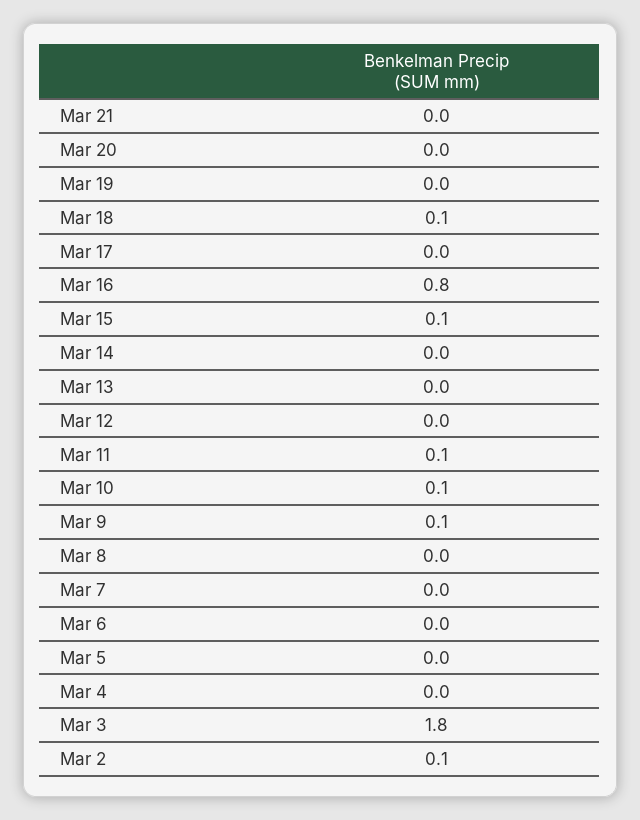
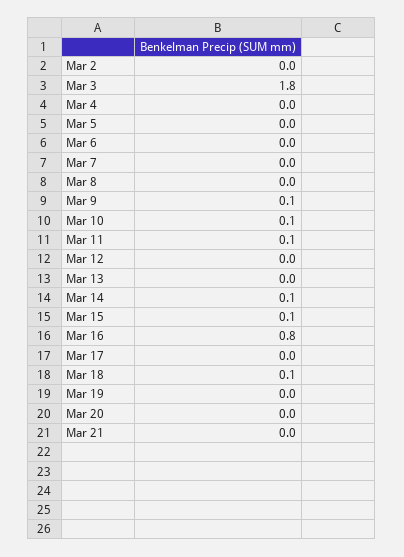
Mar 14: 0 -> 0.1
Mar 2: 0.1 -> 0

